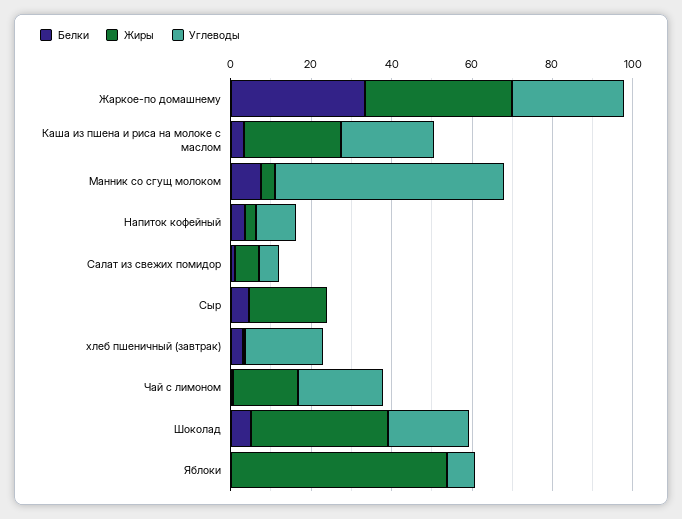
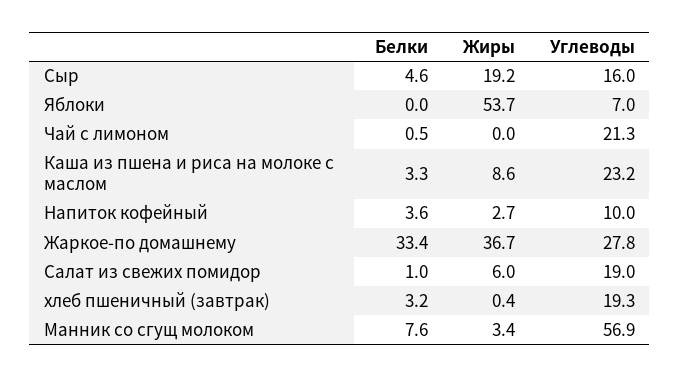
Жиры, Каша из пшена и риса на молоке с маслом: 25 -> 8.6
Углеводы, Салат из свежих помидор: 5 -> 19
Углеводы, Сыр: 0 -> 16
Жиры, Чай с лимоном: 15 -> 0
Белки, Шоколад: 5 -> none
Жиры, Шоколад: 35 -> none
Углеводы, Шоколад: 20 -> none

